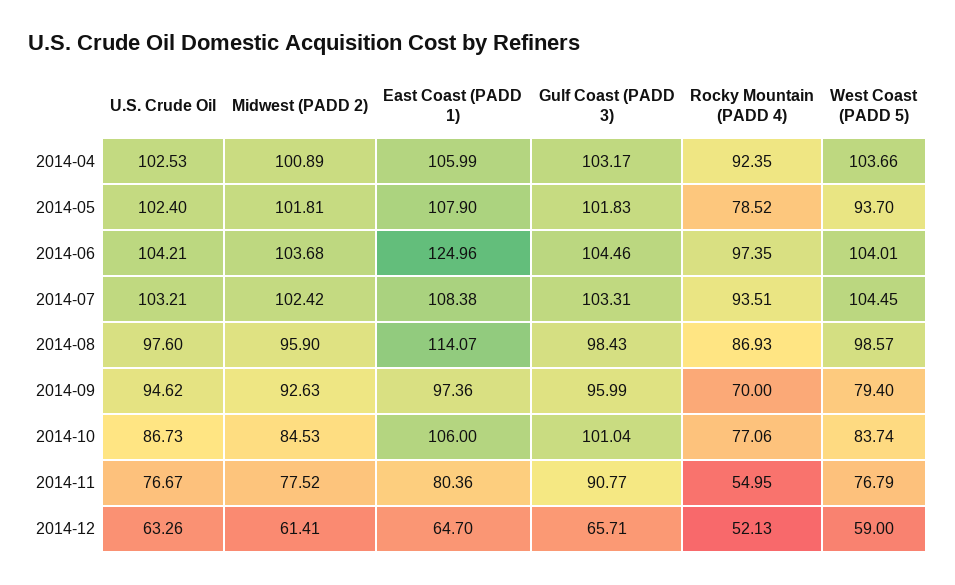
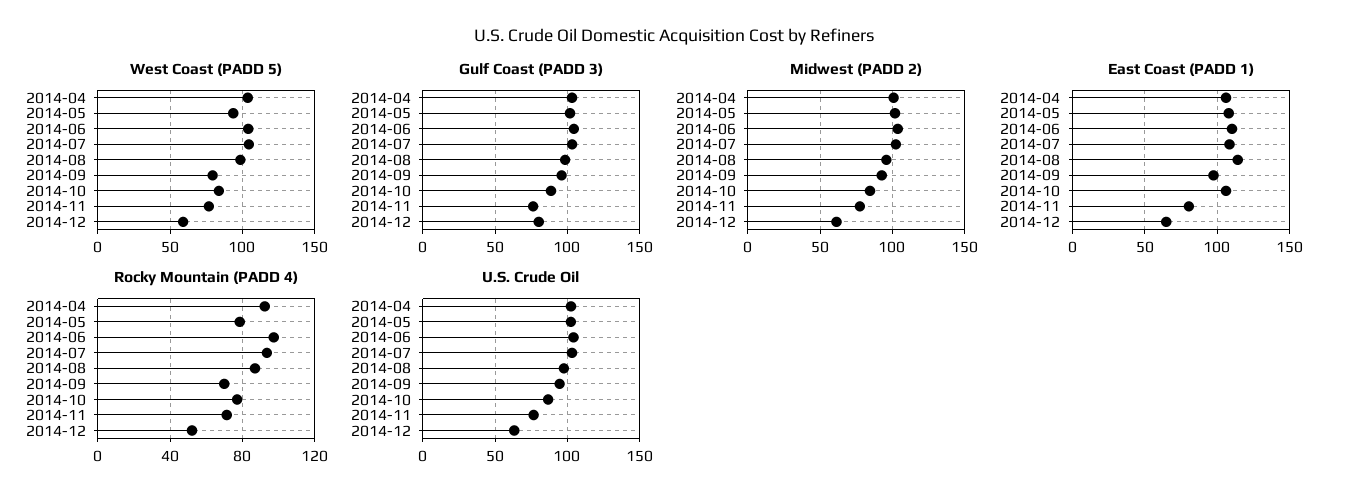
East Coast (PADD 1), 2014-06: 124.96 -> 110
Gulf Coast (PADD 3), 2014-10: 101.04 -> 90
Gulf Coast (PADD 3), 2014-11: 90.77 -> 75
Rocky Mountain (PADD 4), 2014-11: 54.95 -> 70
Gulf Coast (PADD 3), 2014-12: 65.71 -> 80

